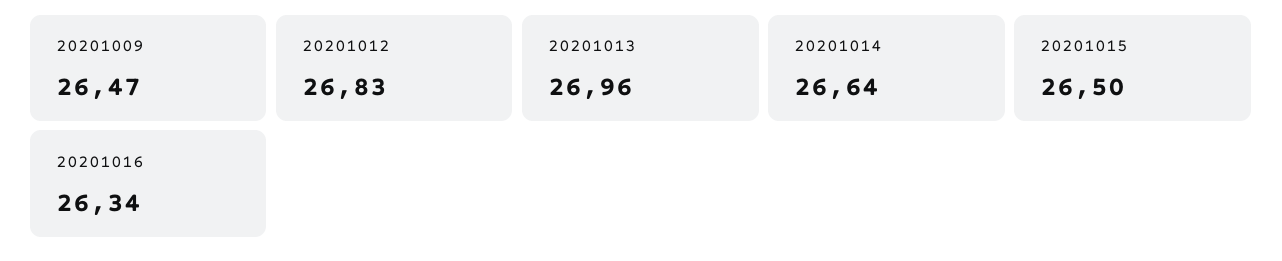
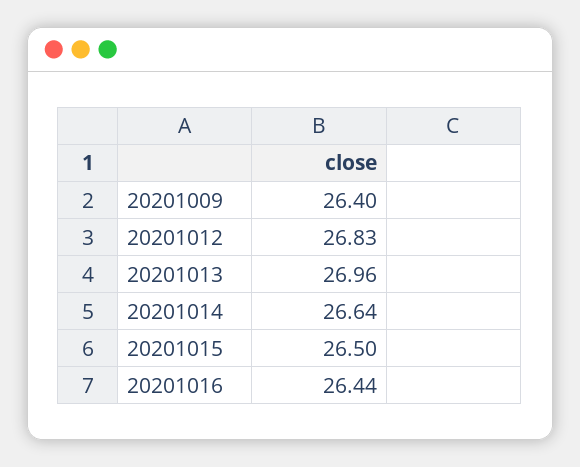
20201009: 26.47 -> 26.4
20201016: 26.34 -> 26.44

